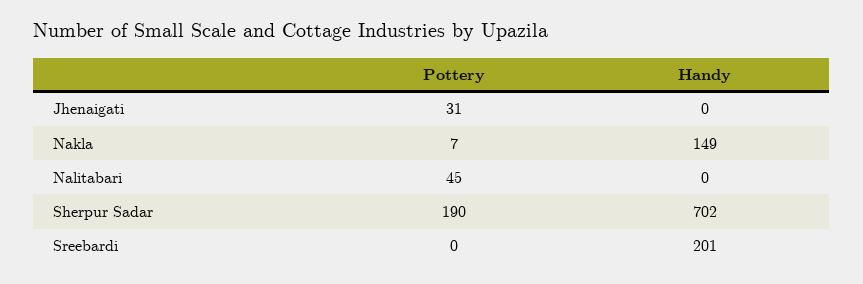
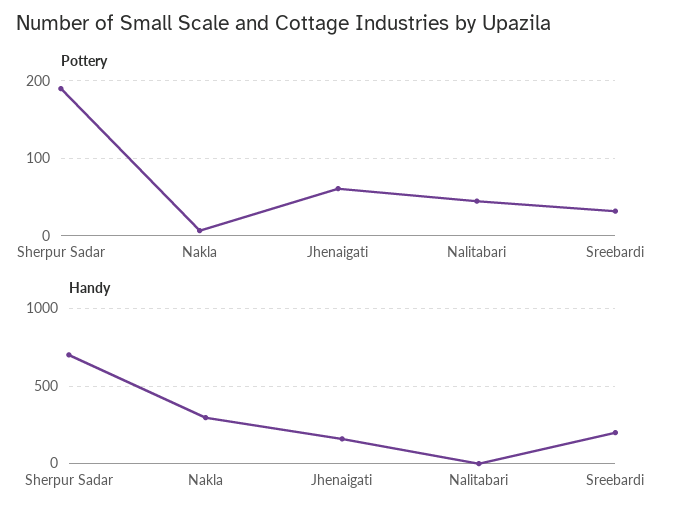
Pottery, Jhenaigati: 31 -> 60
Handy, Jhenaigati: 0 -> 150
Handy, Nakla: 149 -> 300
Pottery, Sreebardi: 0 -> 30

